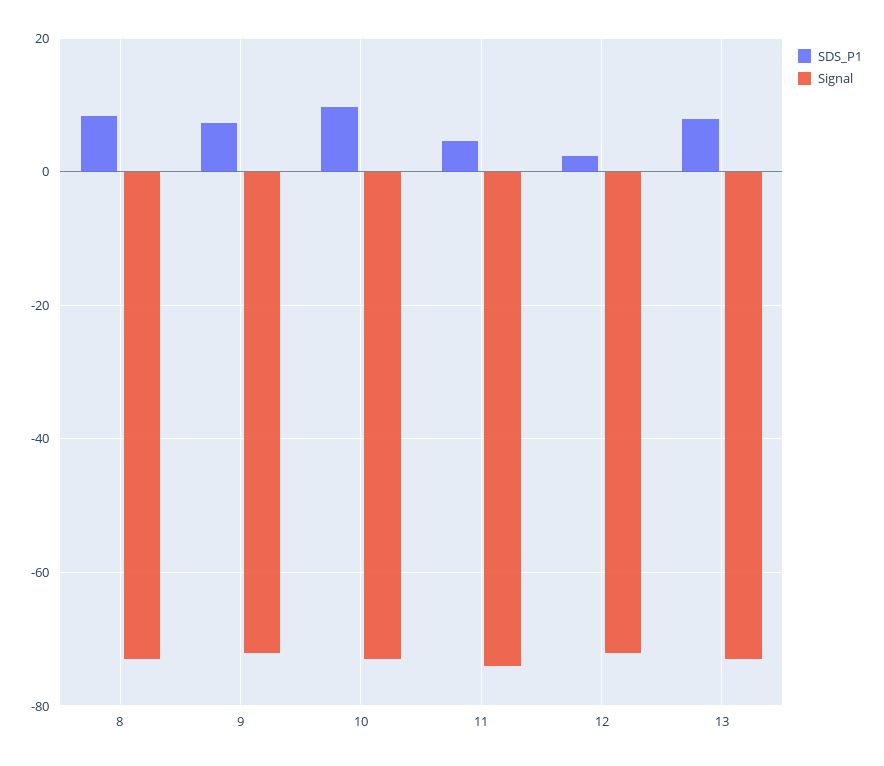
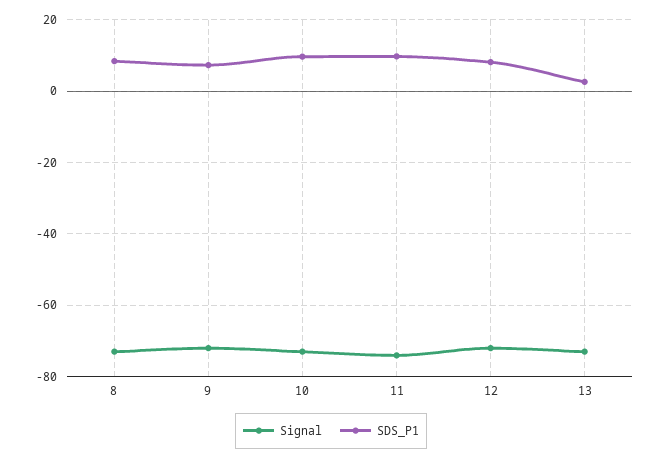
SDS_P1, 11: 4 -> 10
SDS_P1, 12: 2 -> 8
SDS_P1, 13: 8 -> 2

